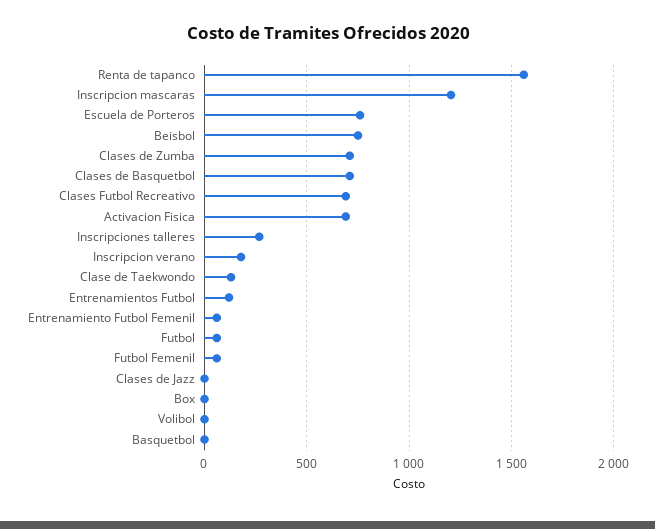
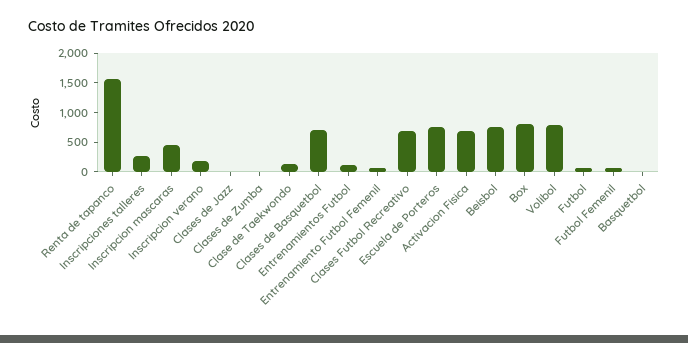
Inscripcion mascaras: 1200 -> 500
Clases de Zumba: 700 -> 0
Box: 0 -> 750
Volibol: 0 -> 750

